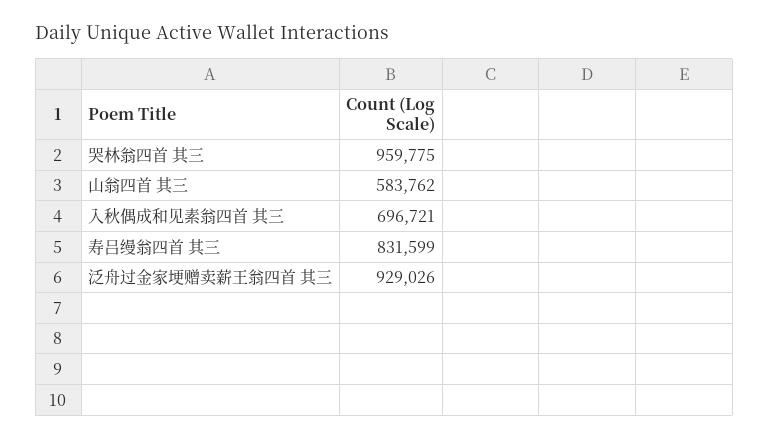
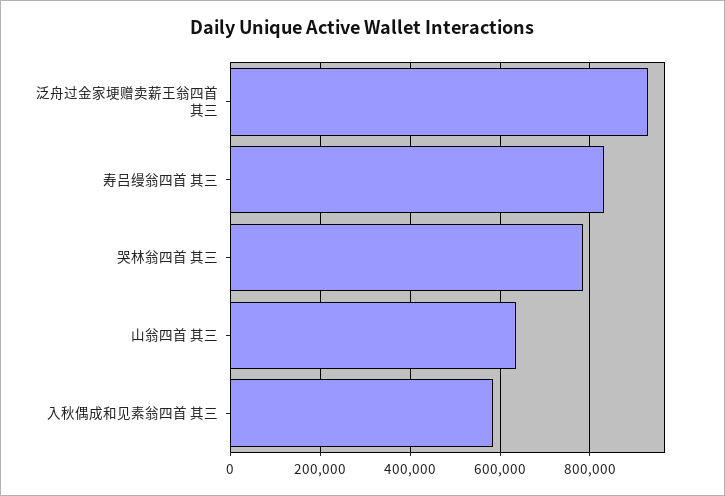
哭林翁四首 其三: 959775 -> 780000
山翁四首 其三: 583762 -> 640000
入秋偶成和见素翁四首 其三: 696721 -> 580000

